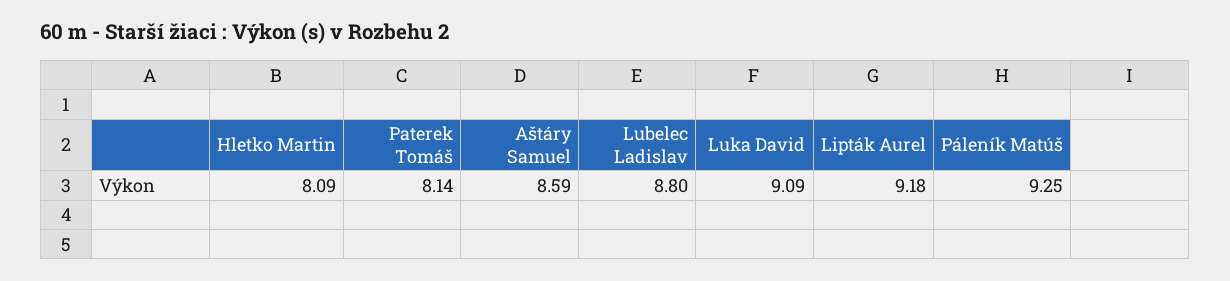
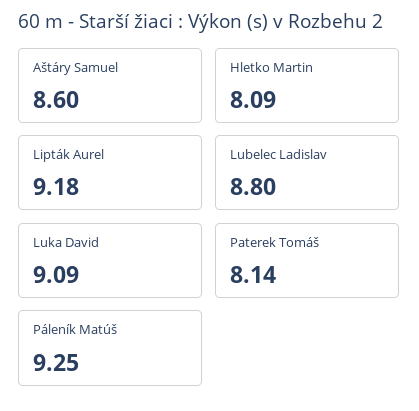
Aštáry Samuel: 8.59 -> 8.6

